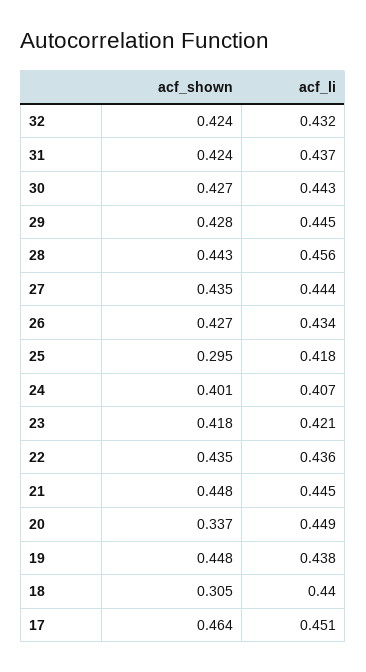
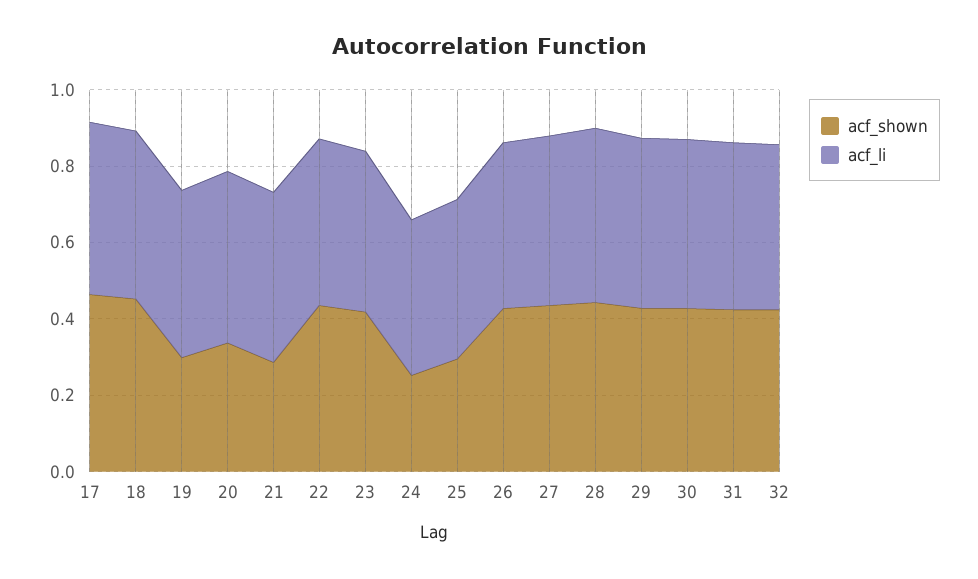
acf_shown, 24: 0.401 -> 0.25
acf_shown, 21: 0.448 -> 0.3
acf_shown, 19: 0.448 -> 0.3
acf_shown, 18: 0.305 -> 0.45

